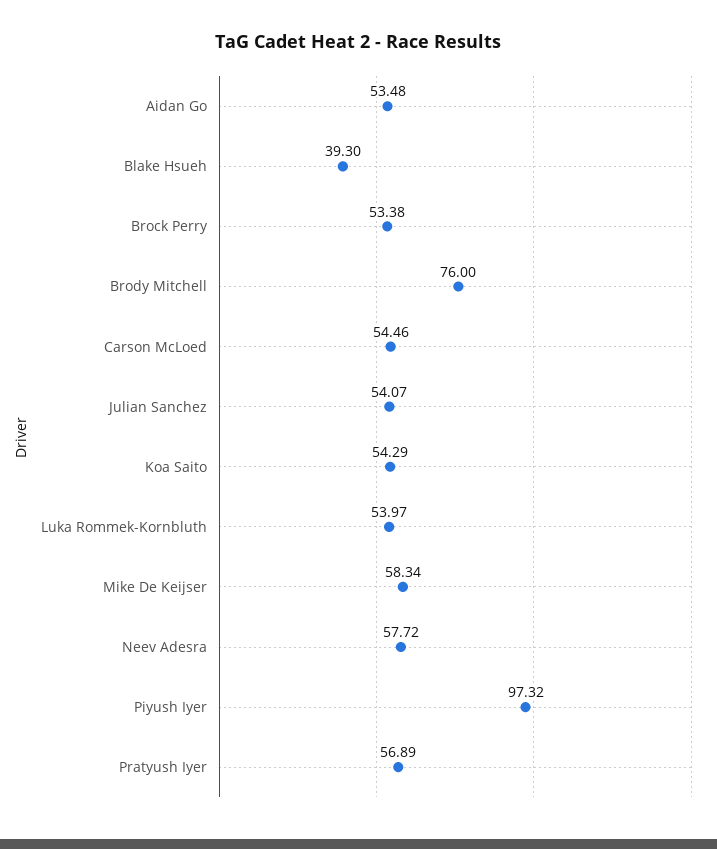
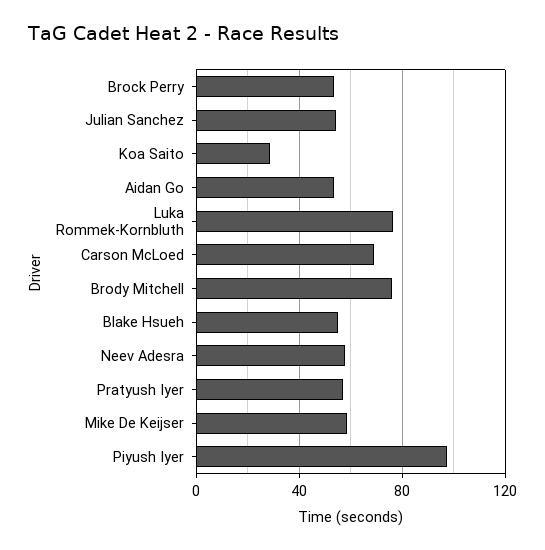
Blake Hsueh: 39.3 -> 55
Carson McLoed: 54.46 -> 70
Koa Saito: 54.29 -> 30
Luka Rommek-Kornbluth: 53.97 -> 75

